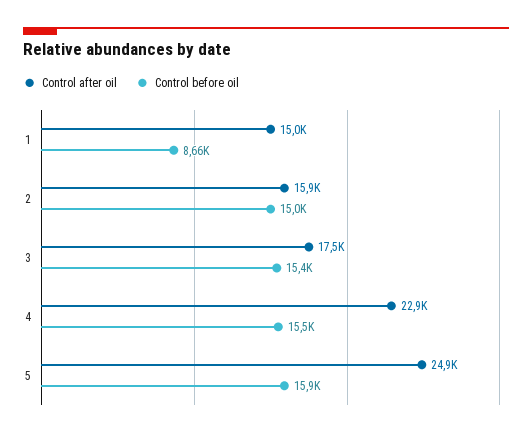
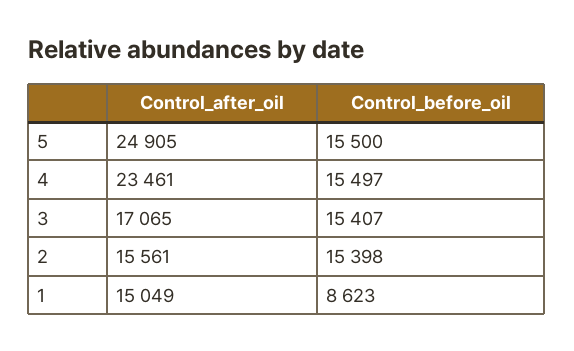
Control before oil, 1: 8660 -> 8623
Control after oil, 2: 15900 -> 15561
Control before oil, 2: 15000 -> 15398
Control after oil, 3: 17500 -> 17065
Control after oil, 4: 22900 -> 23461
Control before oil, 5: 15900 -> 15500

